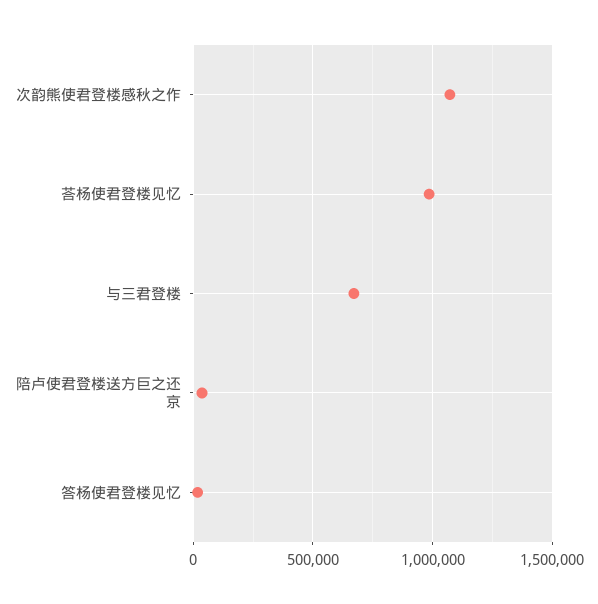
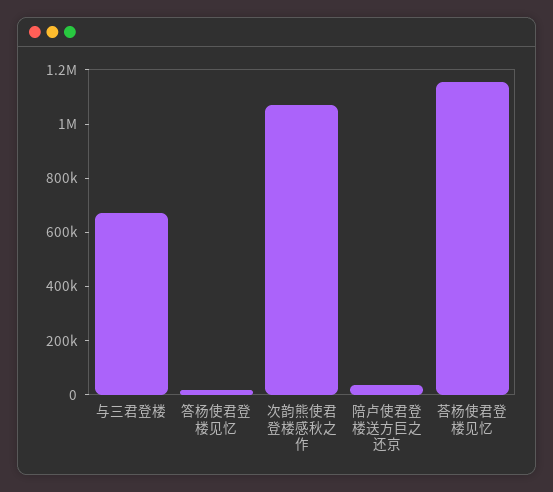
荅杨使君登楼见忆: 1000000 -> 1150000

